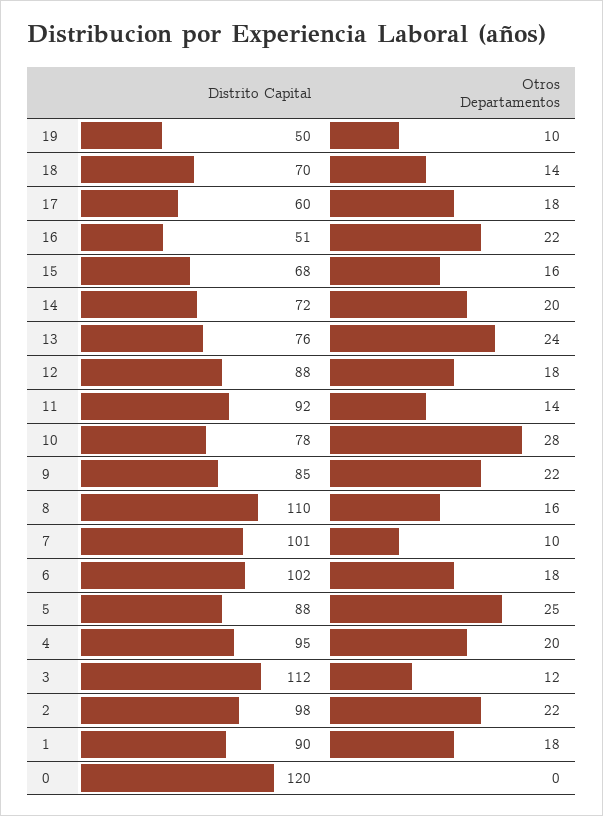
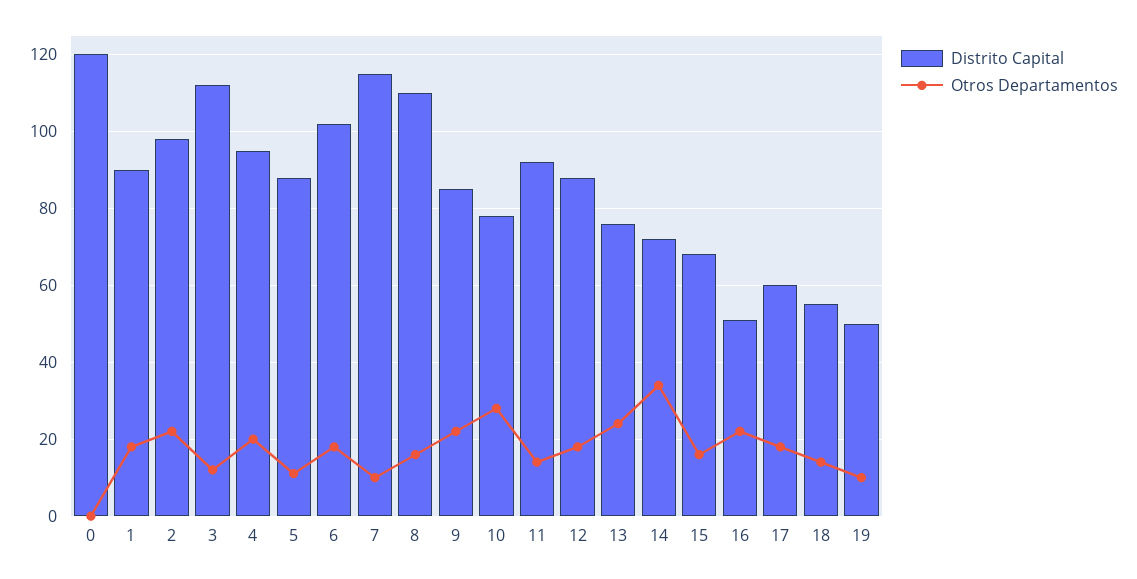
Distrito Capital, 18: 70 -> 55
Otros Departamentos, 14: 20 -> 35
Distrito Capital, 7: 101 -> 115
Otros Departamentos, 5: 25 -> 10

